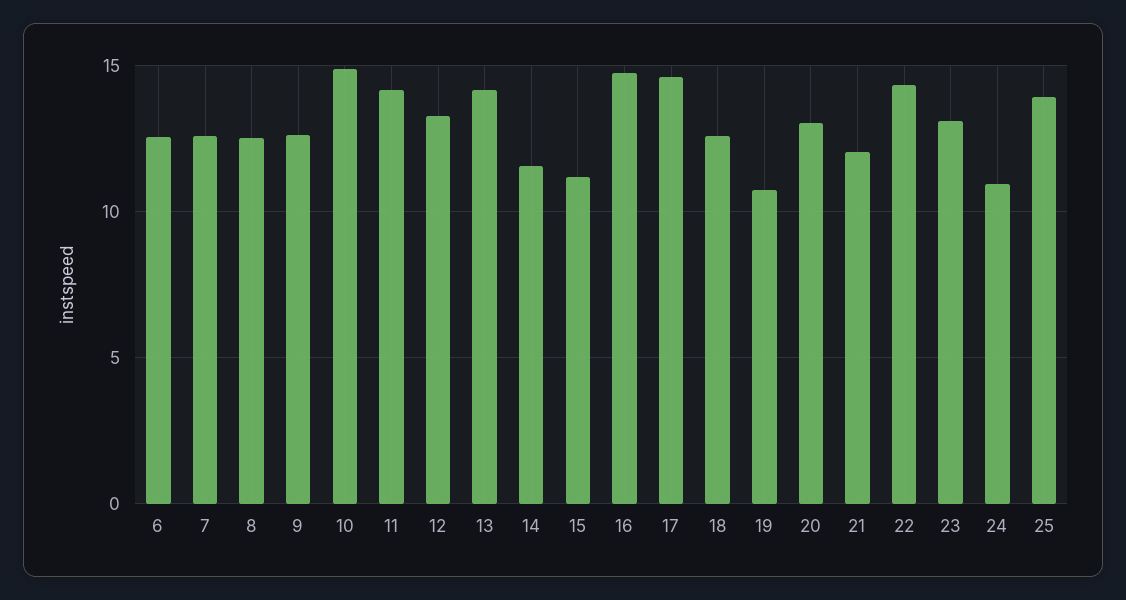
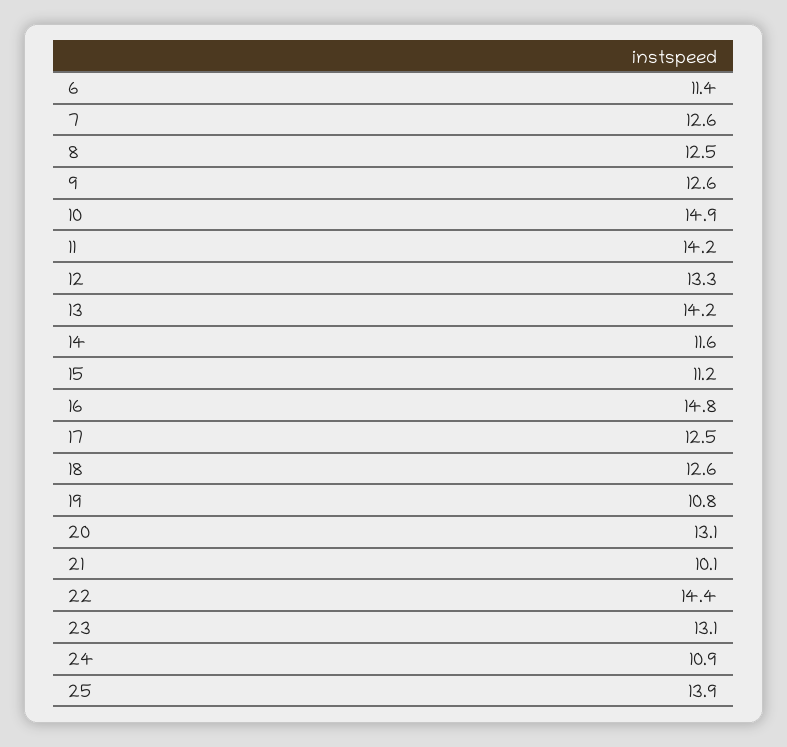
6: 12.5 -> 11.4
17: 14.5 -> 12.5
21: 12 -> 10.1

